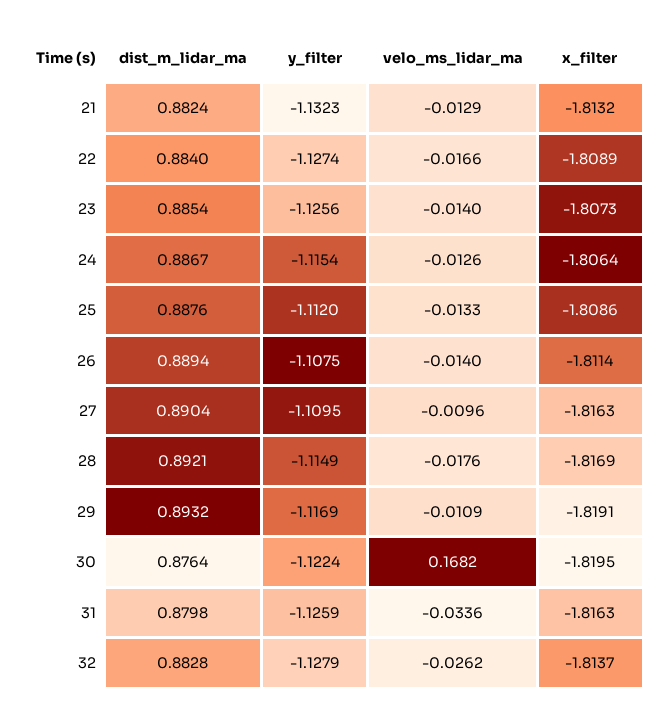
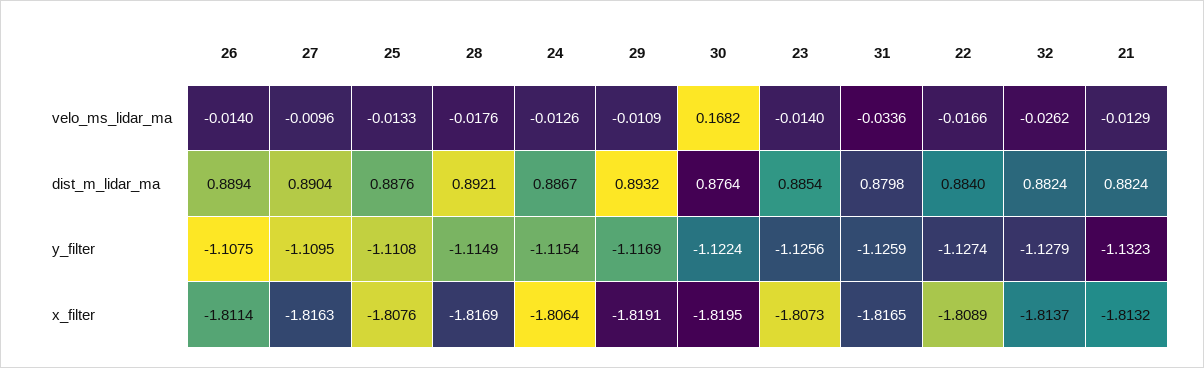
y_filter, 25: -1.112 -> -1.1108
x_filter, 25: -1.8086 -> -1.8076
x_filter, 31: -1.8163 -> -1.8165
dist_m_lidar_ma, 32: 0.8828 -> 0.8824

